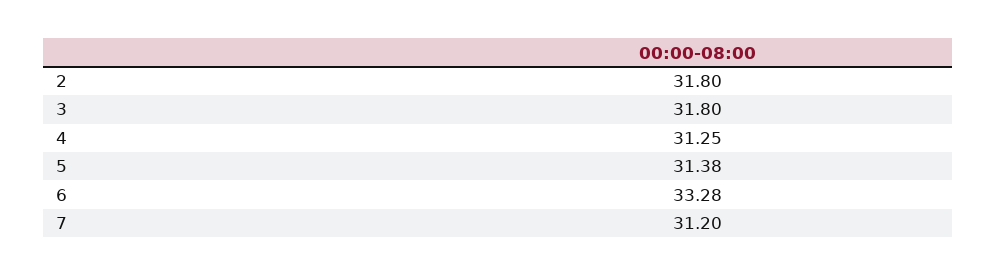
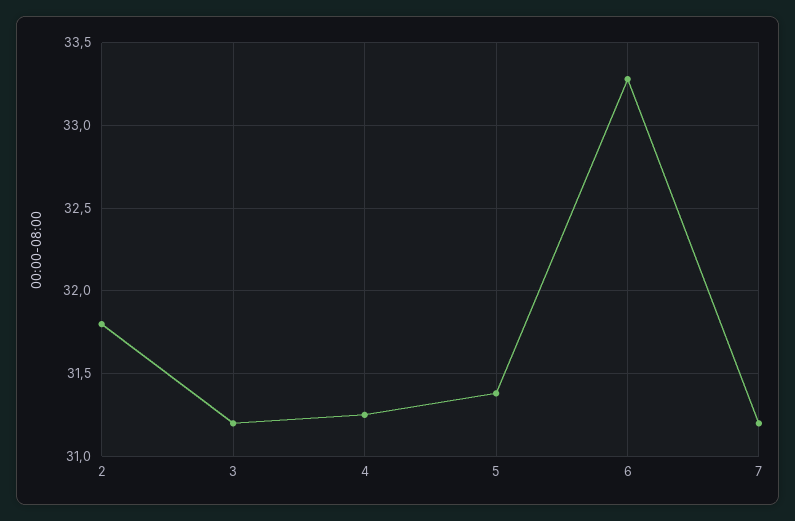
3: 31.8 -> 31.2

